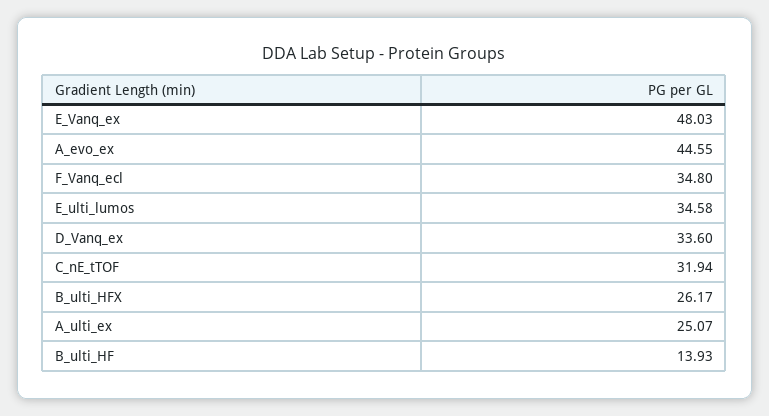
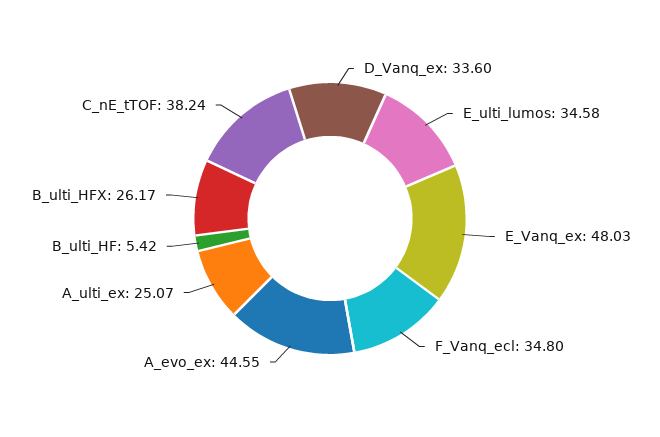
C_nE_tTOF: 31.94 -> 38.24
B_ulti_HF: 13.93 -> 5.42

